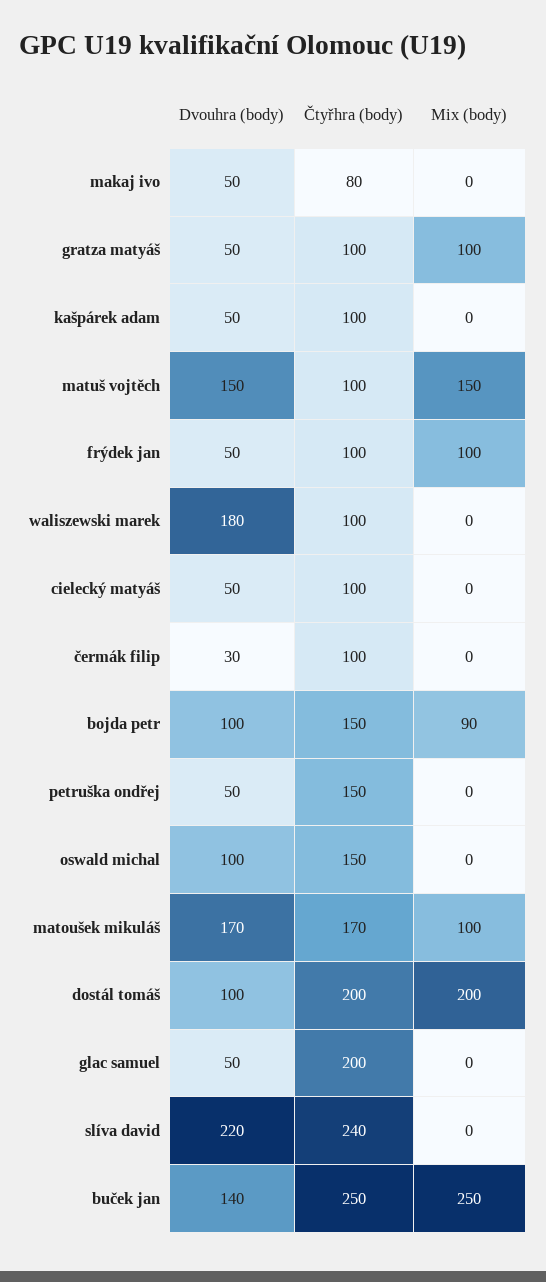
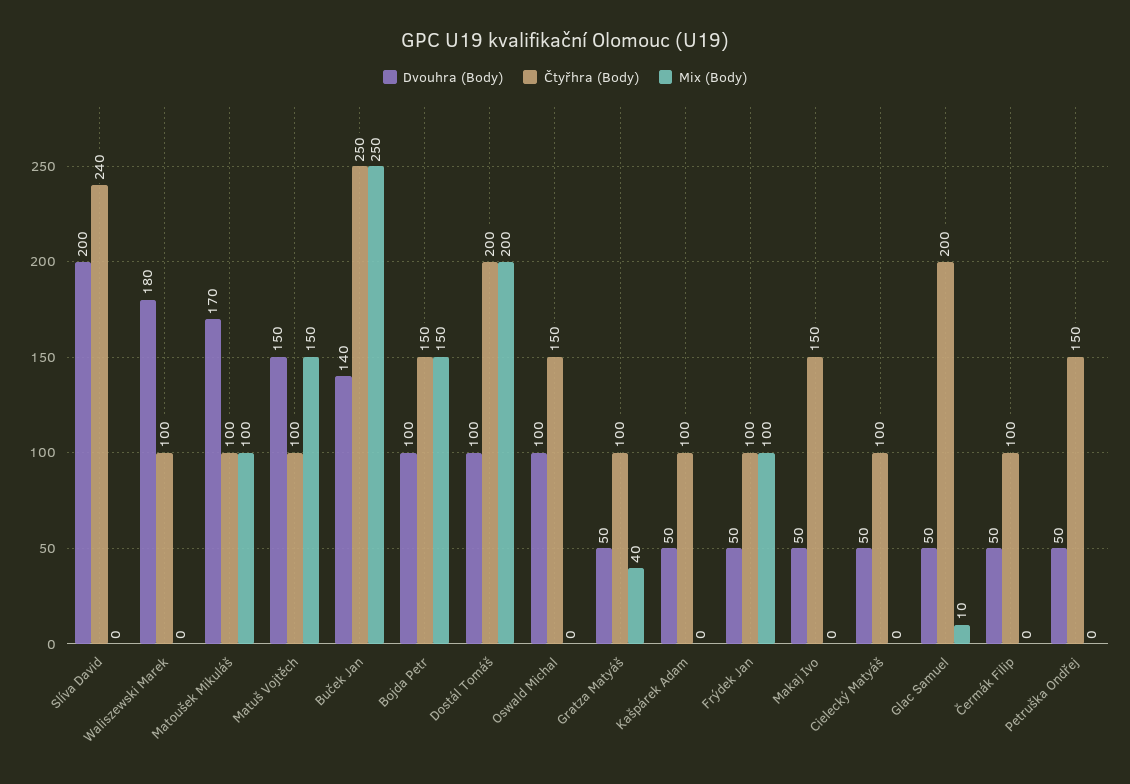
Čtyřhra (body), makaj ivo: 80 -> 150
Mix (body), gratza matyáš: 100 -> 40
Dvouhra (body), čermák filip: 30 -> 50
Mix (body), bojda petr: 90 -> 150
Čtyřhra (body), matoušek mikuláš: 170 -> 100
Mix (body), glac samuel: 0 -> 10
Dvouhra (body), slíva david: 220 -> 200

